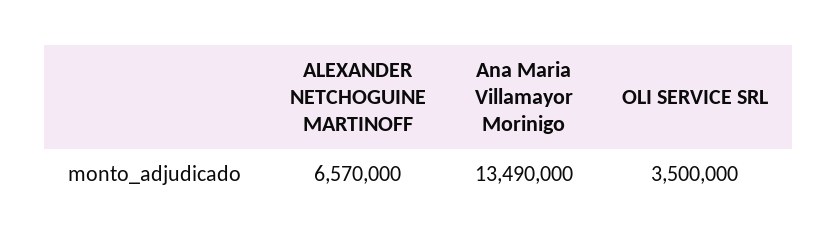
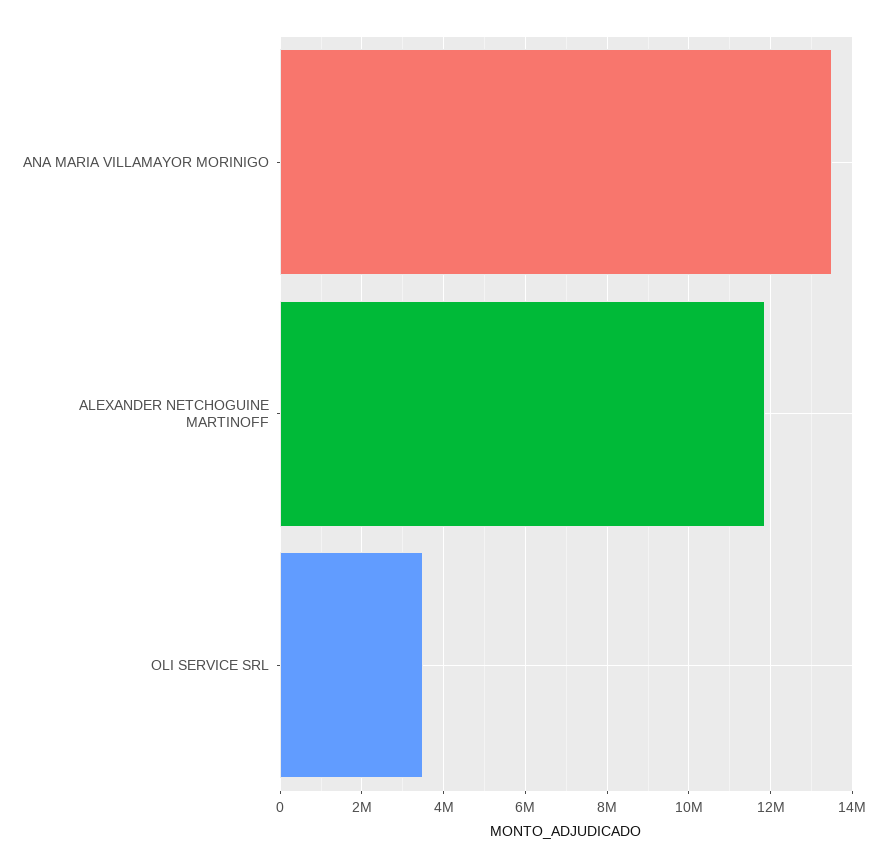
ALEXANDER NETCHOGUINE MARTINOFF: 6570000 -> 11800000

